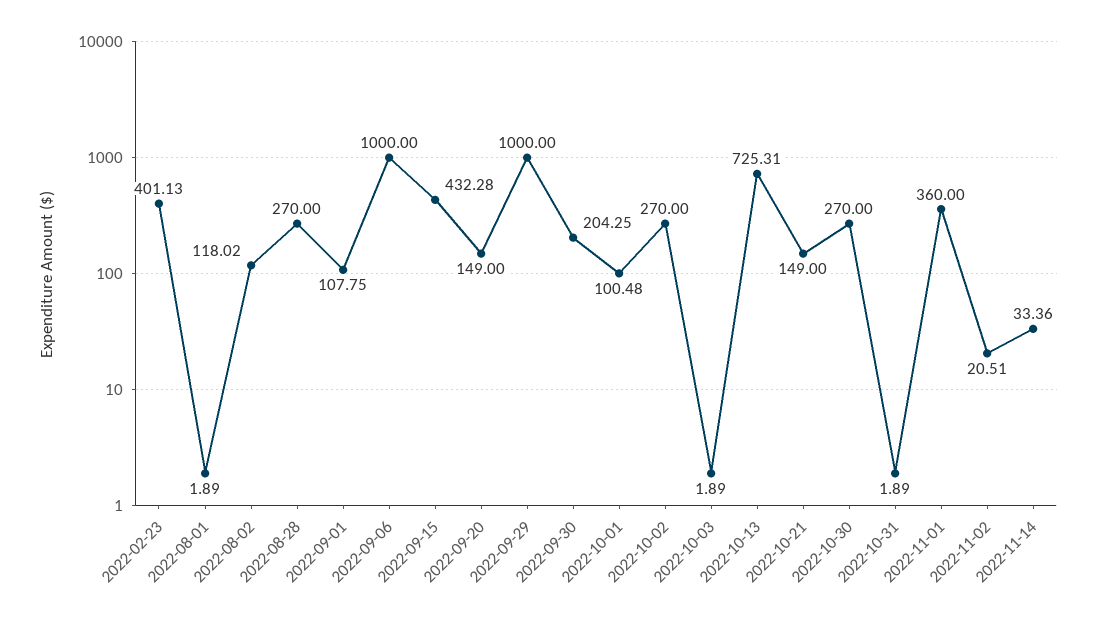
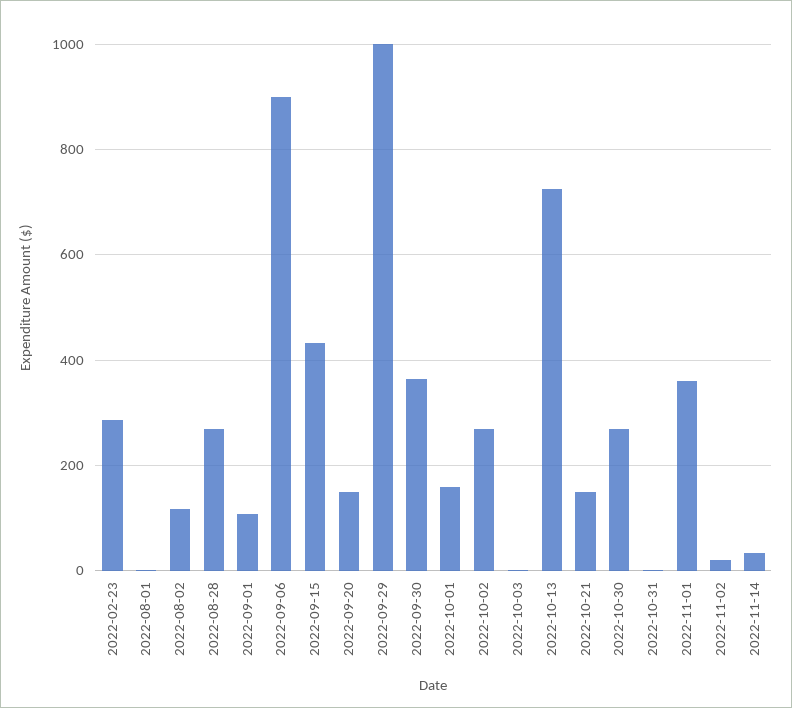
2022-02-23: 401.13 -> 280
2022-09-06: 1000 -> 900
2022-09-30: 204.25 -> 360
2022-10-01: 100.48 -> 160

